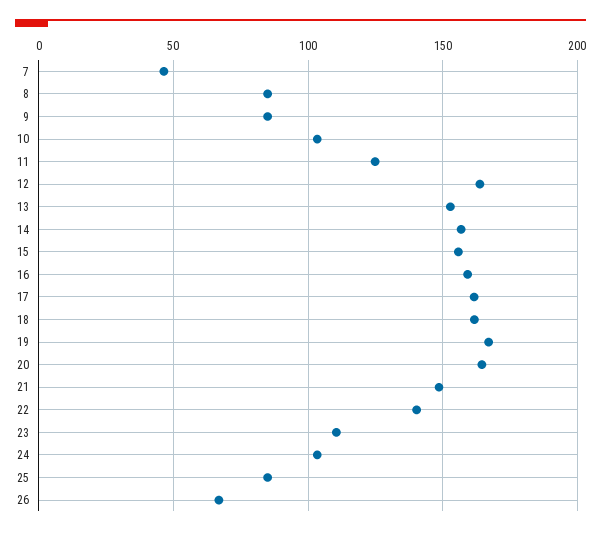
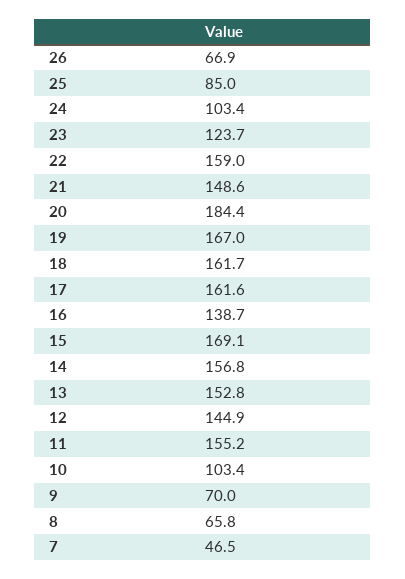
8: 85 -> 65.8
9: 85 -> 70
11: 125 -> 155.2
12: 165 -> 144.9
15: 155 -> 169.1
16: 160 -> 138.7
20: 165 -> 184.4
22: 140 -> 159
23: 110 -> 123.7

